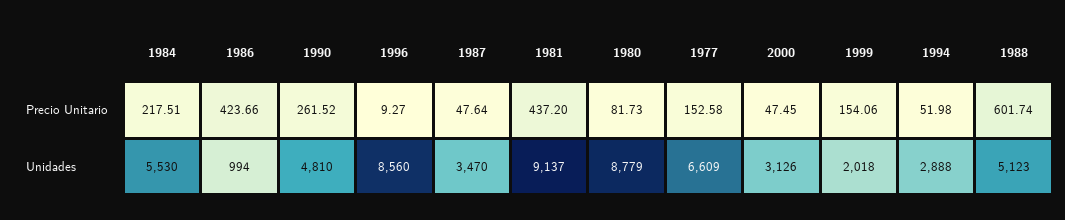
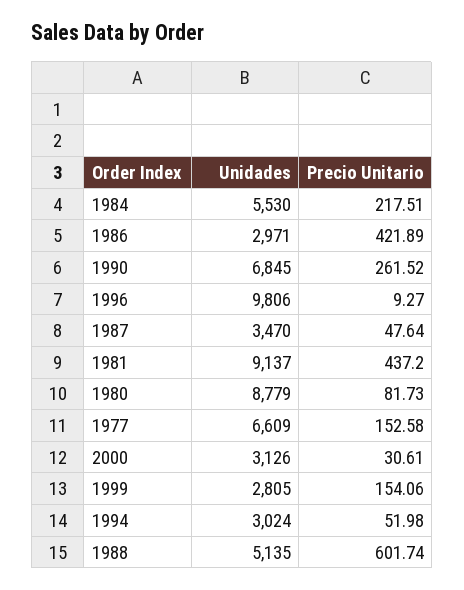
1986, Precio Unitario: 423.66 -> 421.89
2000, Precio Unitario: 47.45 -> 30.61
1986, Unidades: 994 -> 2971
1990, Unidades: 4810 -> 6845
1996, Unidades: 8560 -> 9806
1999, Unidades: 2018 -> 2805
1994, Unidades: 2888 -> 3024
1988, Unidades: 5123 -> 5135

